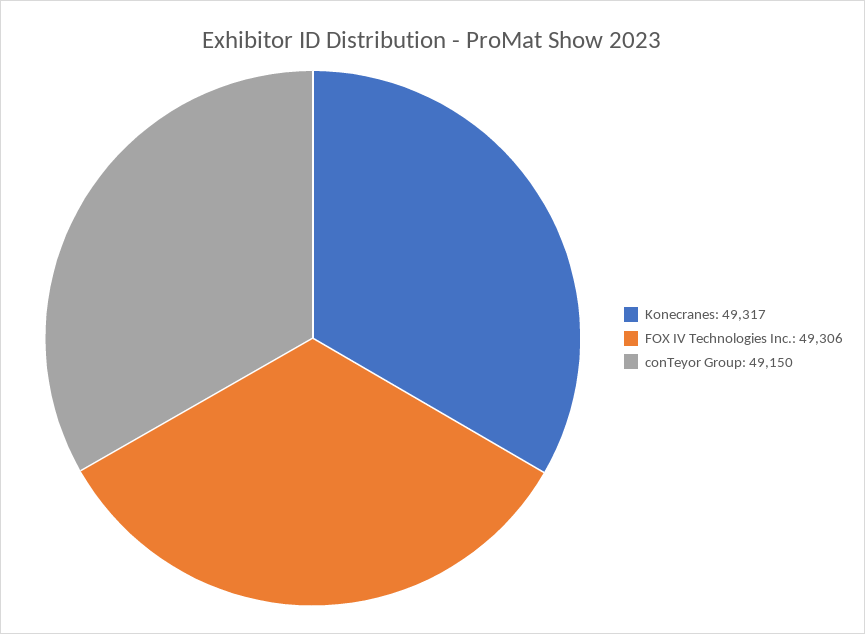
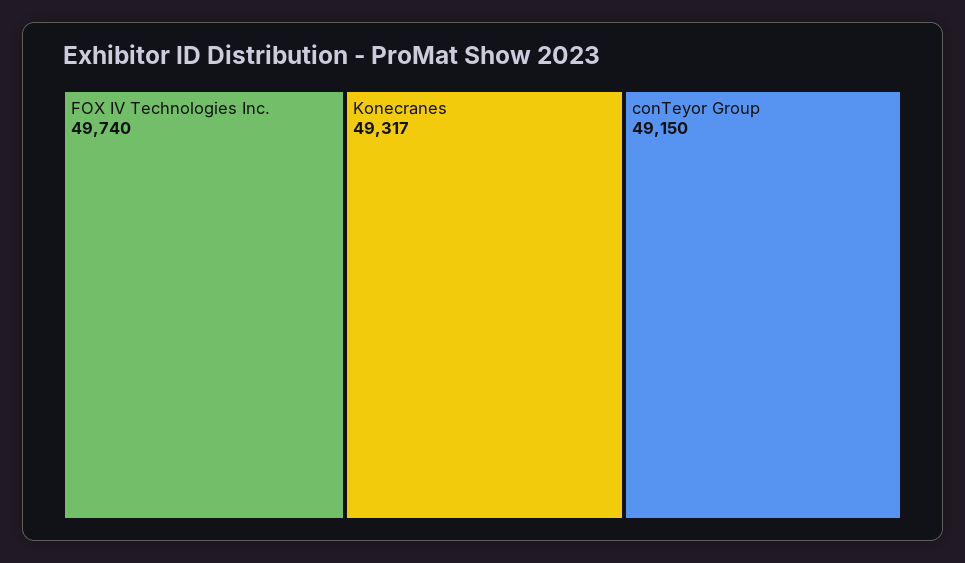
FOX IV Technologies Inc.: 49306 -> 49740

